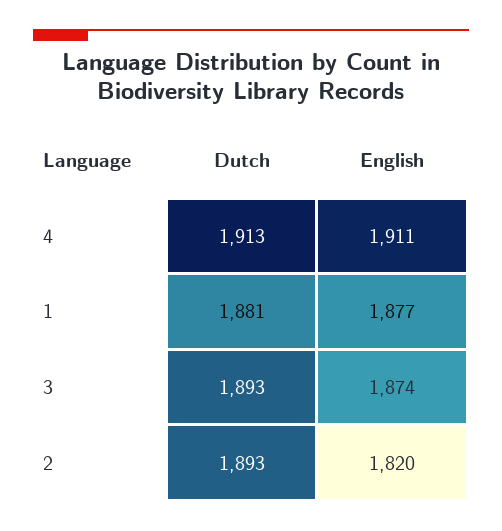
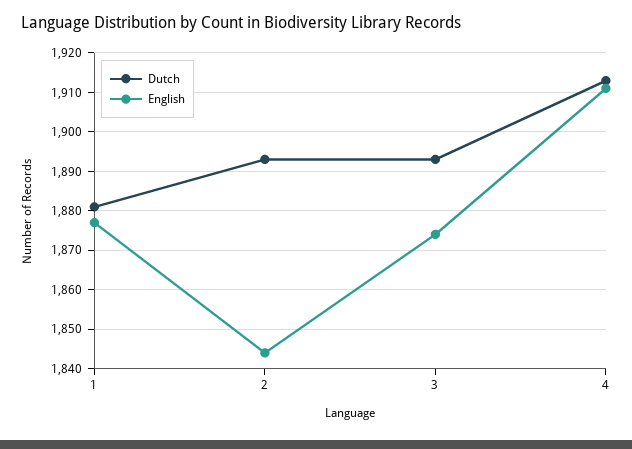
English, 2: 1820 -> 1845

